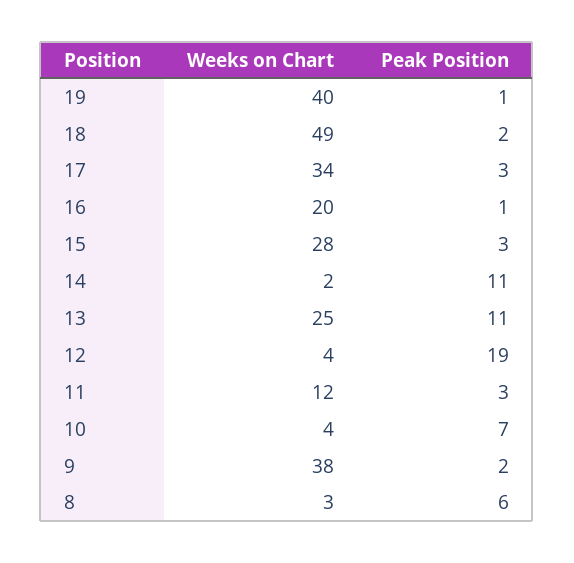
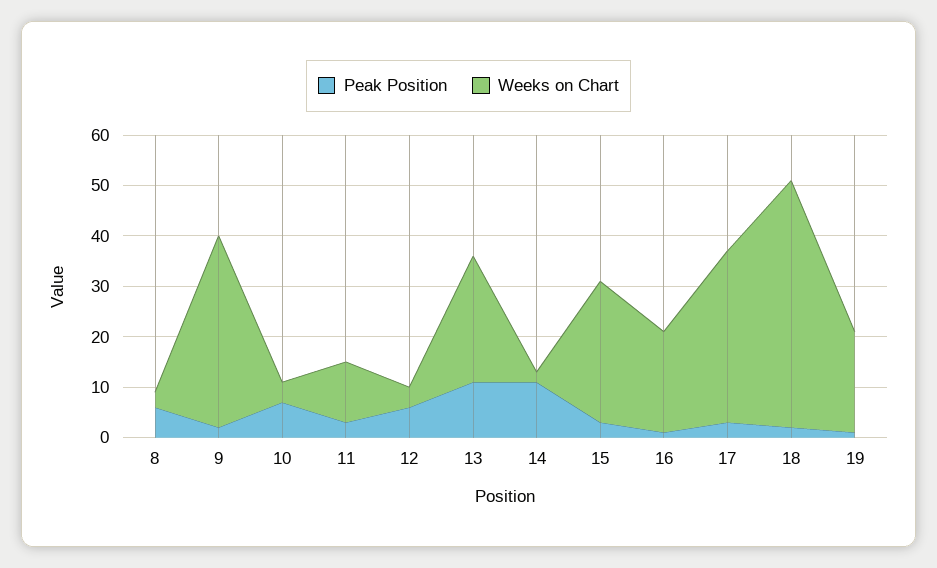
Weeks on Chart, 19: 40 -> 20
Peak Position, 12: 19 -> 5

